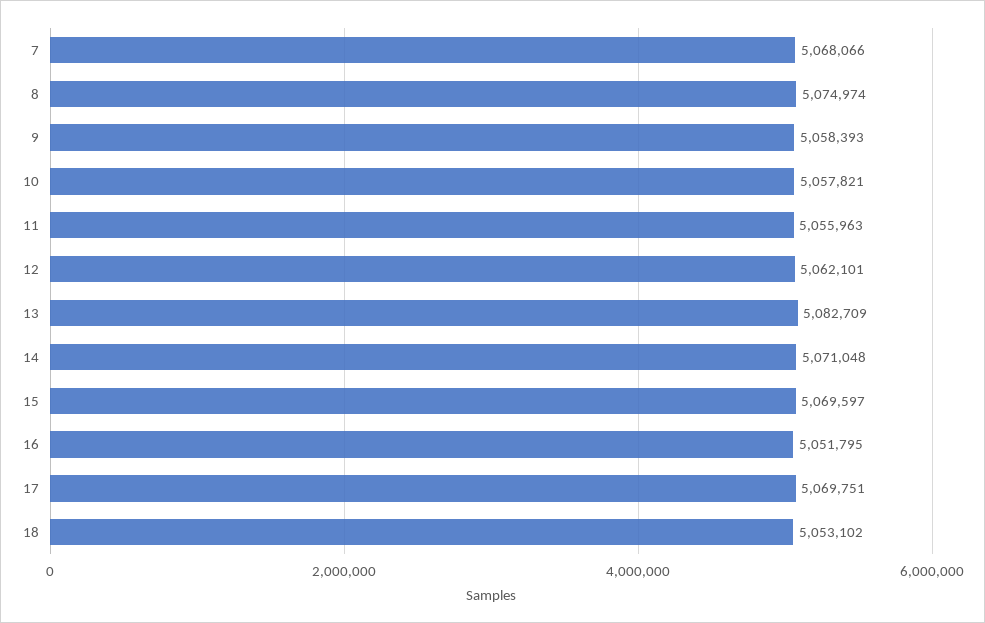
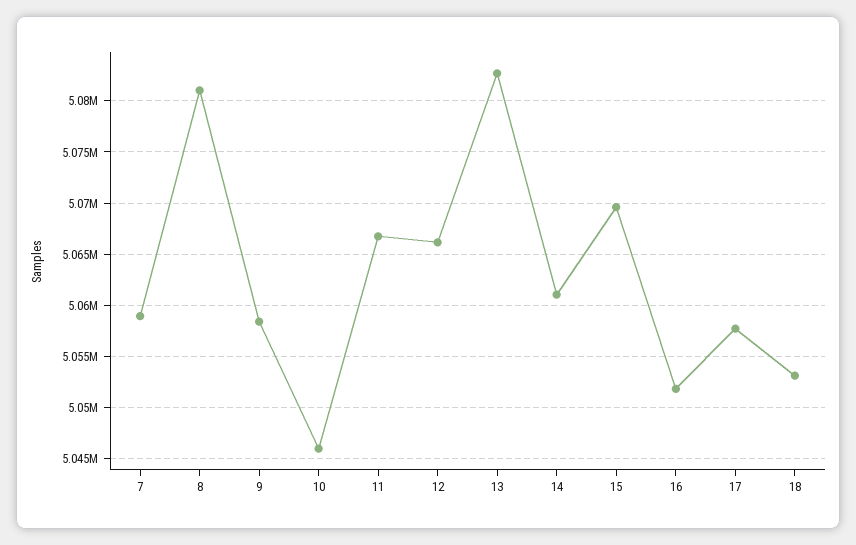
7: 5068066 -> 5059000
8: 5074974 -> 5081000
10: 5057821 -> 5046000
11: 5055963 -> 5067000
12: 5062101 -> 5066000
14: 5071048 -> 5061000
17: 5069751 -> 5058000

